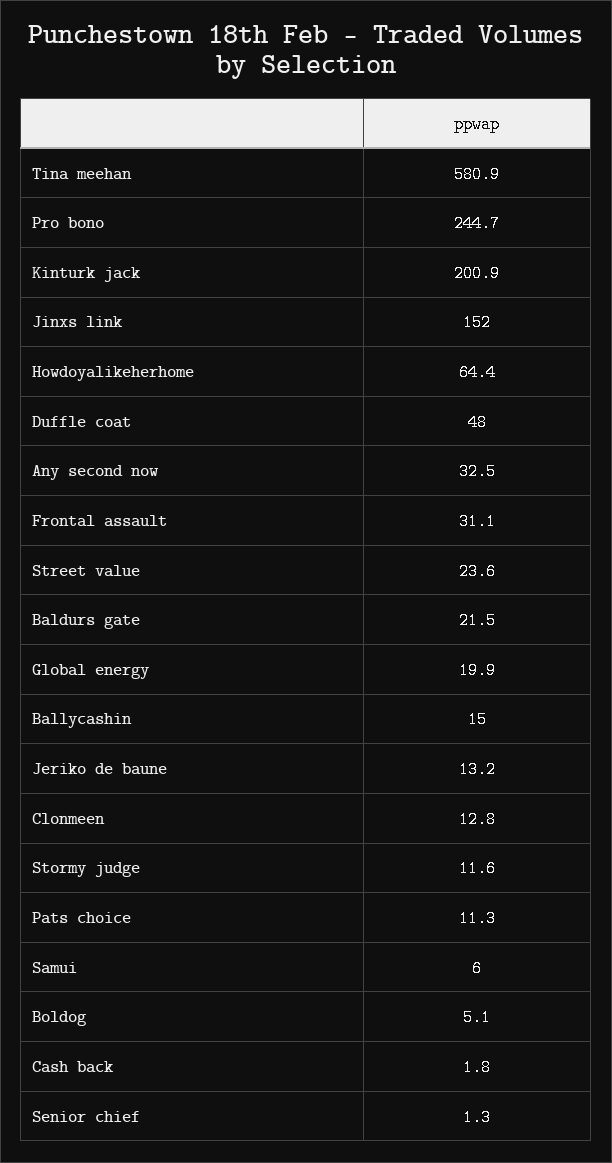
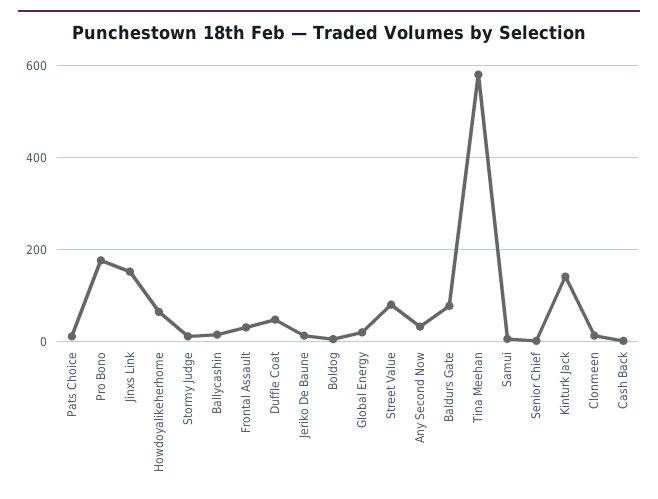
Pro bono: 244.7 -> 180
Kinturk jack: 200.9 -> 140
Street value: 23.6 -> 80
Baldurs gate: 21.5 -> 80

